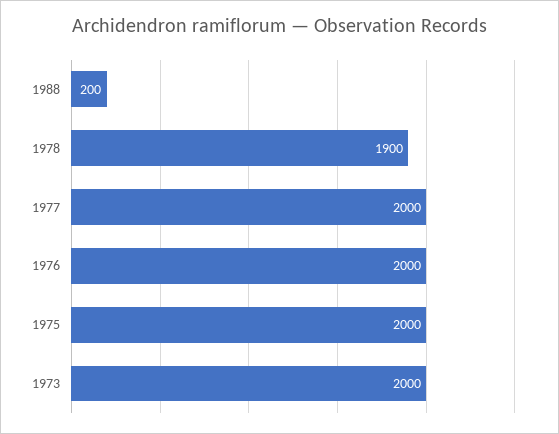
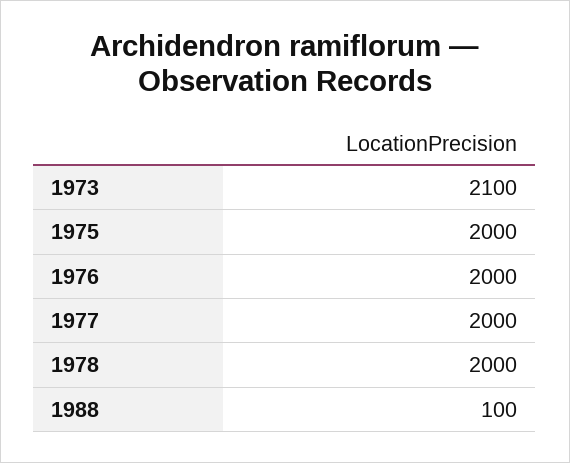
1988: 200 -> 100
1978: 1900 -> 2000
1973: 2000 -> 2100

